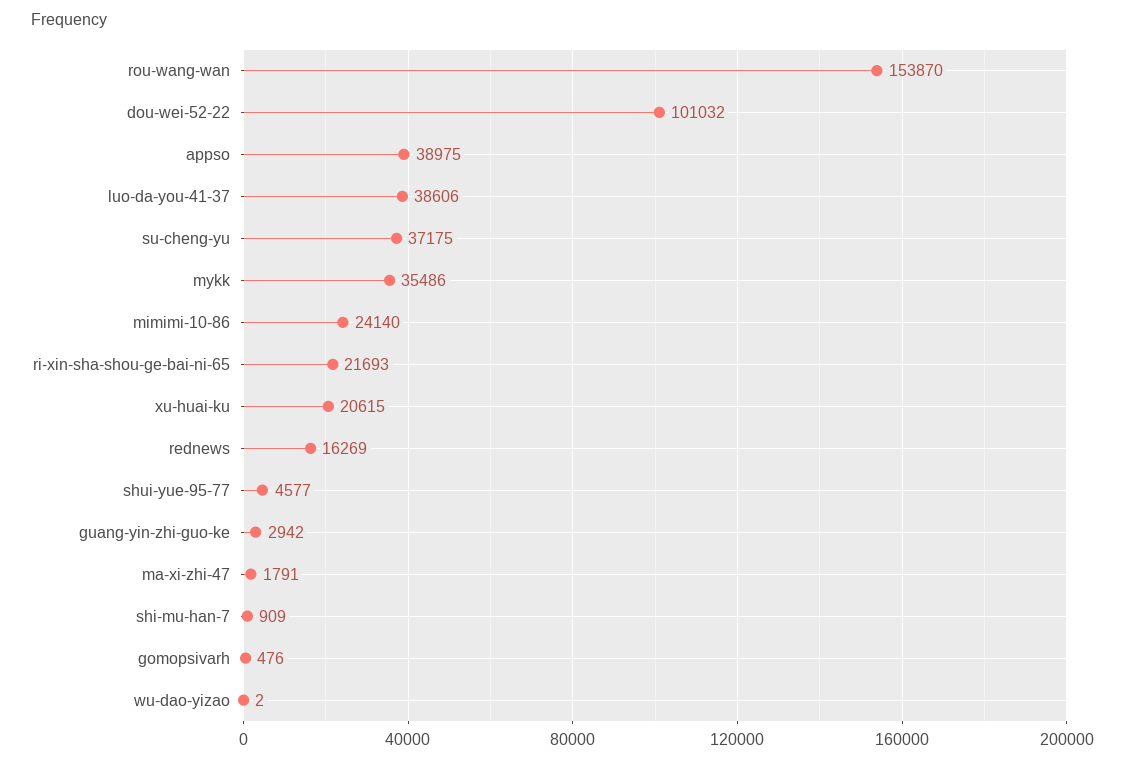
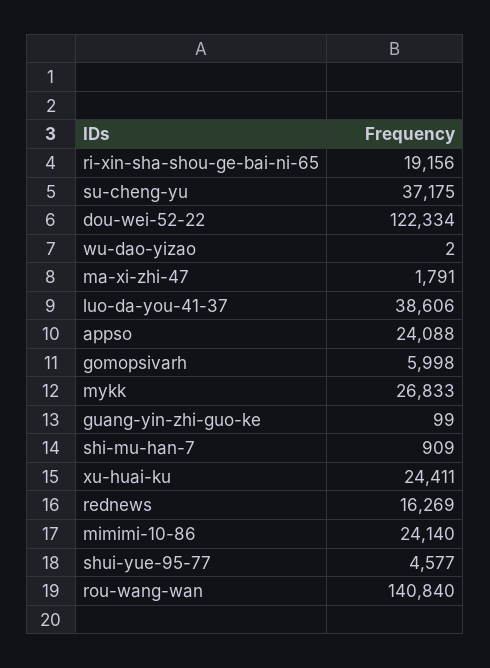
rou-wang-wan: 153870 -> 140840
dou-wei-52-22: 101032 -> 122334
appso: 38975 -> 24088
mykk: 35486 -> 26833
ri-xin-sha-shou-ge-bai-ni-65: 21693 -> 19156
xu-huai-ku: 20615 -> 24411
guang-yin-zhi-guo-ke: 2942 -> 99
gomopsivarh: 476 -> 5998

